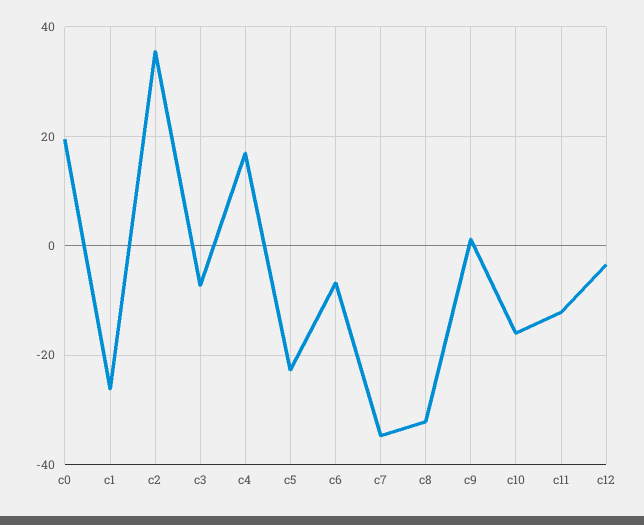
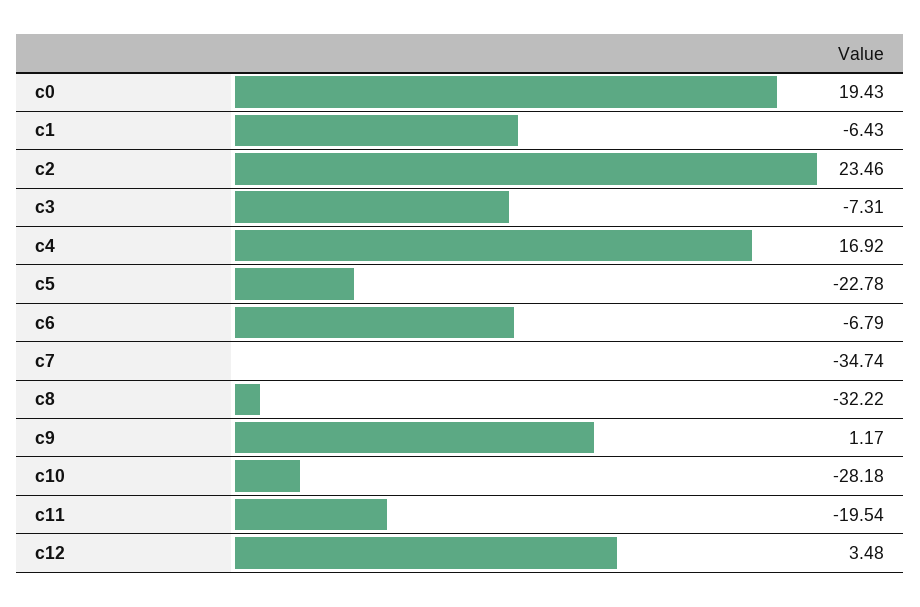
c1: -26 -> -6.43
c2: 36 -> 23.46
c10: -16 -> -28.18
c11: -12 -> -19.54
c12: -4 -> 3.48

